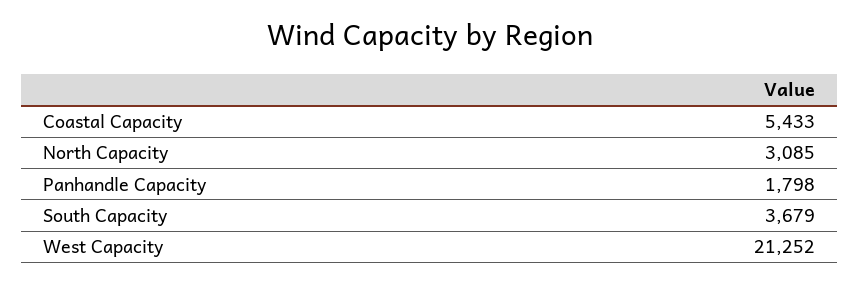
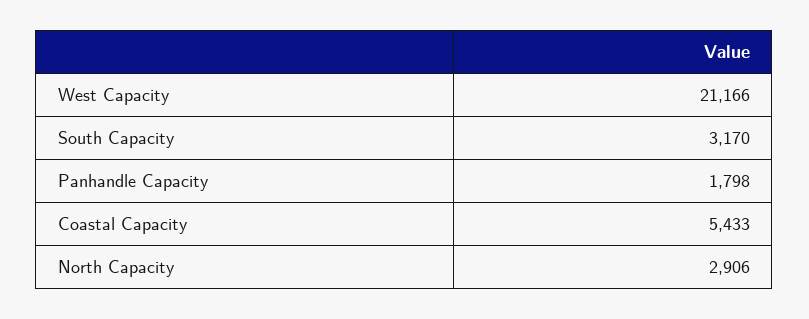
North Capacity: 3085 -> 2906
South Capacity: 3679 -> 3170
West Capacity: 21252 -> 21166

